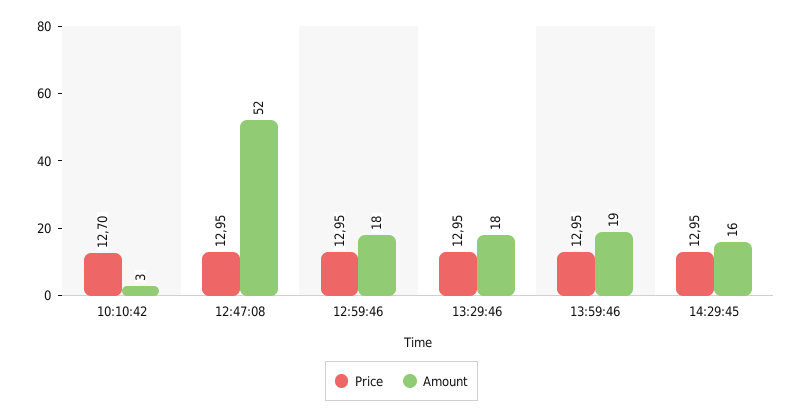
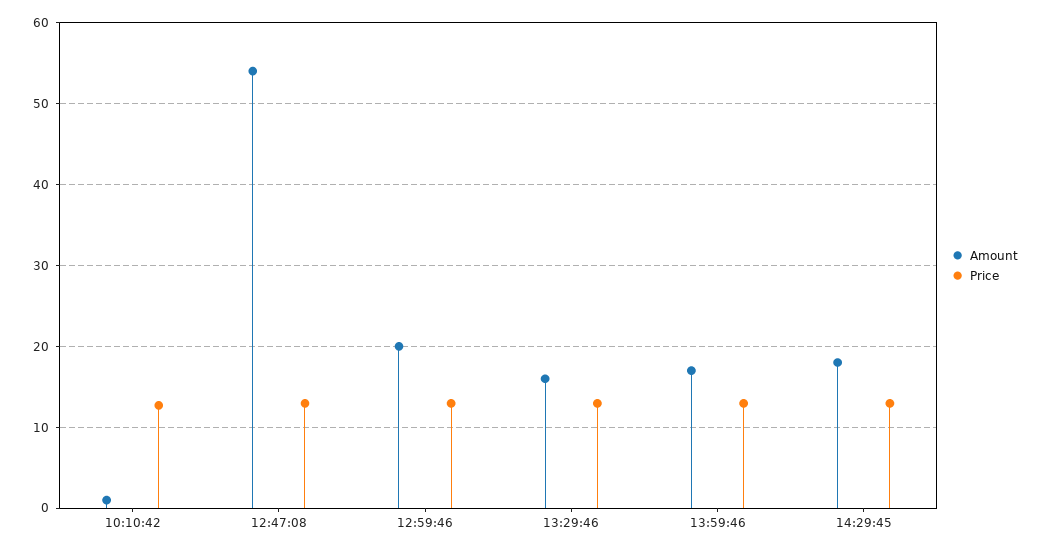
Amount, 10:10:42: 3 -> 1
Amount, 12:47:08: 52 -> 54
Amount, 12:59:46: 18 -> 20
Amount, 13:29:46: 18 -> 16
Amount, 13:59:46: 19 -> 17
Amount, 14:29:45: 16 -> 18

